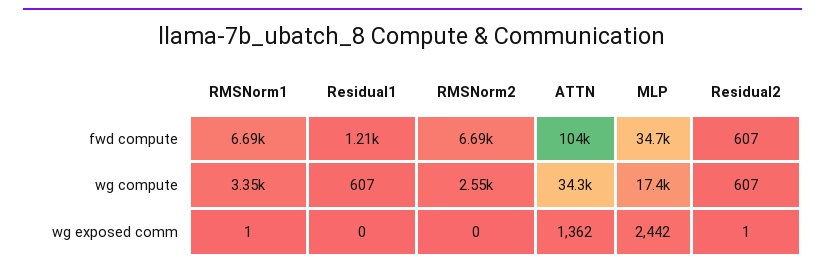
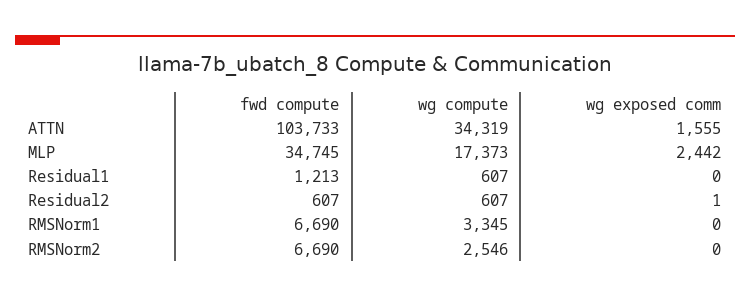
RMSNorm1, wg exposed comm: 1 -> 0
ATTN, wg exposed comm: 1362 -> 1555

